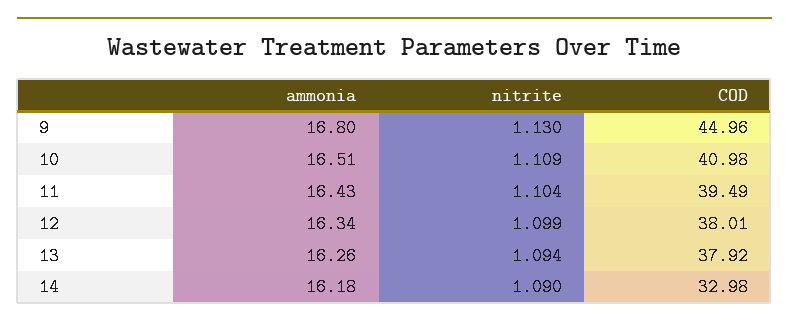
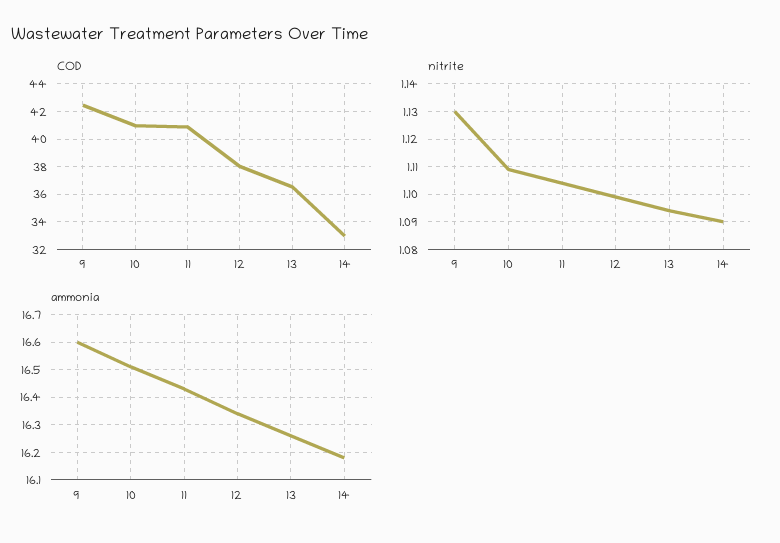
ammonia, 9: 16.8 -> 16.6
COD, 9: 44.96 -> 42.5
COD, 11: 39.49 -> 41
COD, 13: 37.92 -> 36.5

